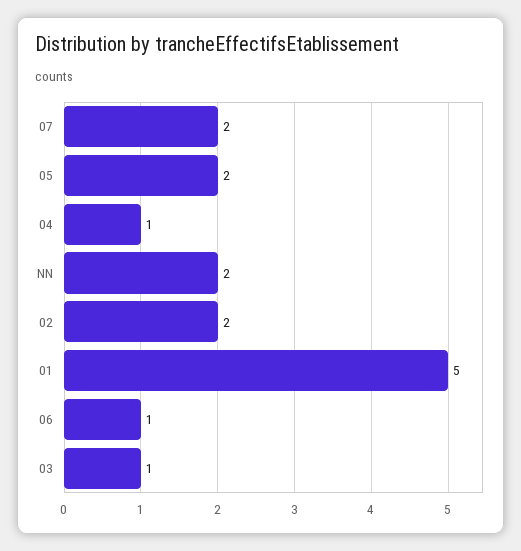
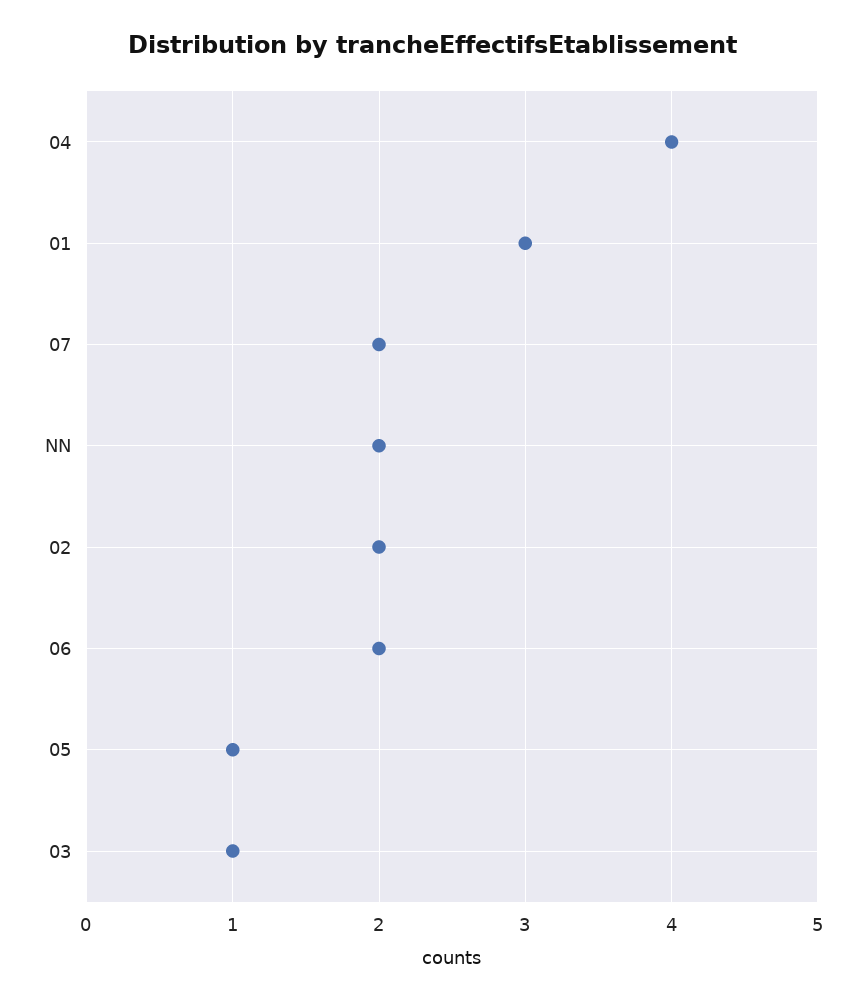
05: 2 -> 1
04: 1 -> 4
01: 5 -> 3
06: 1 -> 2

